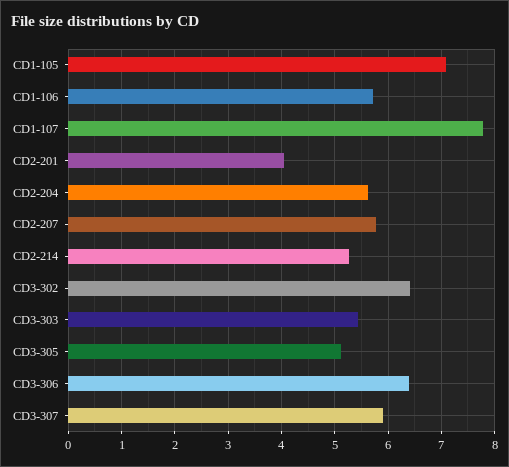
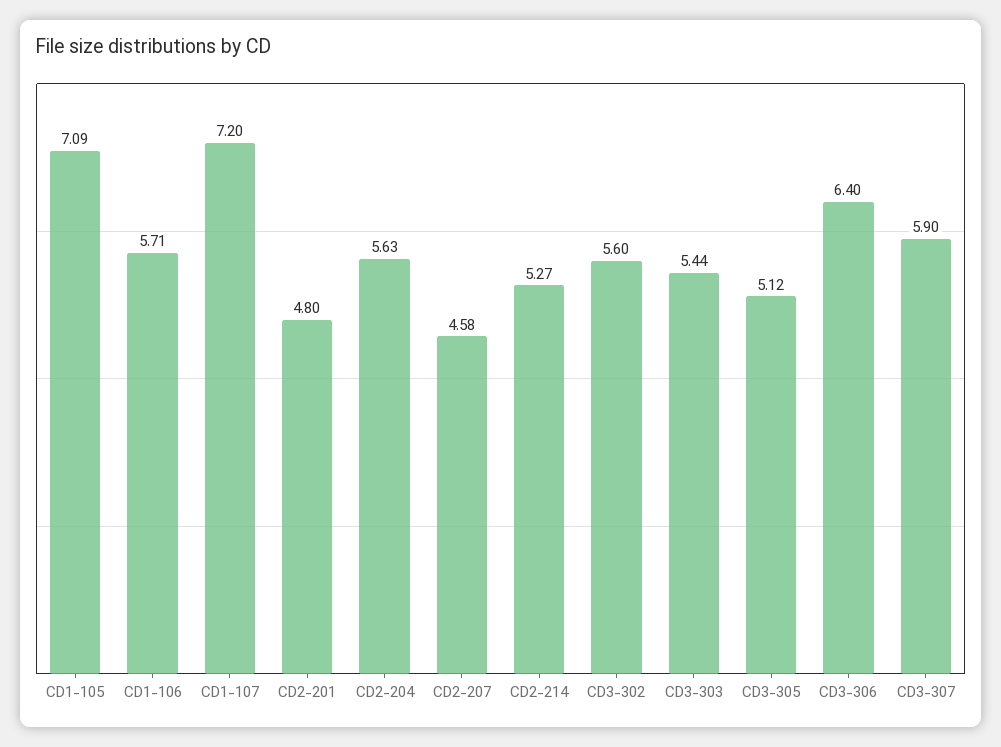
CD1-107: 7.8 -> 7.2
CD2-201: 4 -> 4.8
CD2-207: 5.8 -> 4.58
CD3-302: 6.4 -> 5.6

